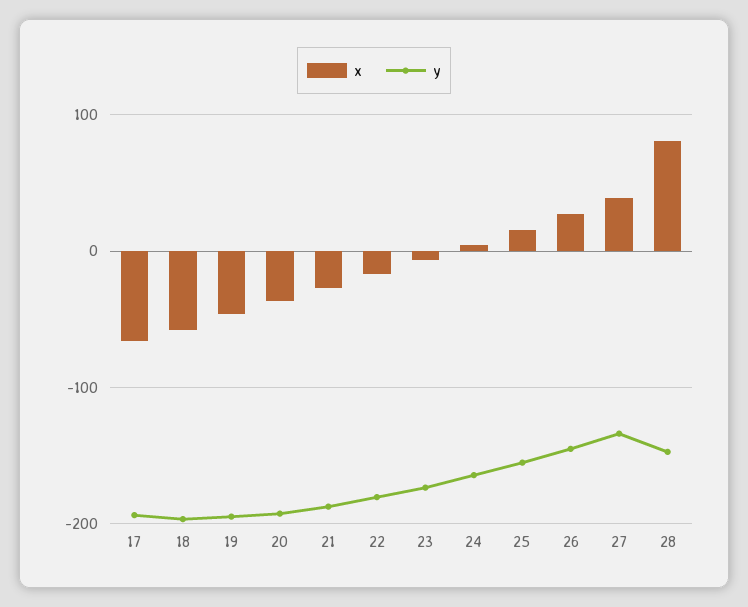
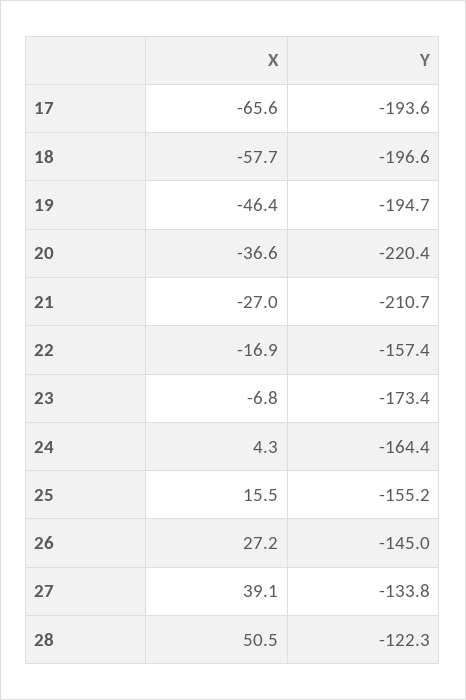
y, 20: -190 -> -220.4
y, 21: -190 -> -210.7
y, 22: -180 -> -157.4
x, 28: 80 -> 50.5
y, 28: -150 -> -122.3

